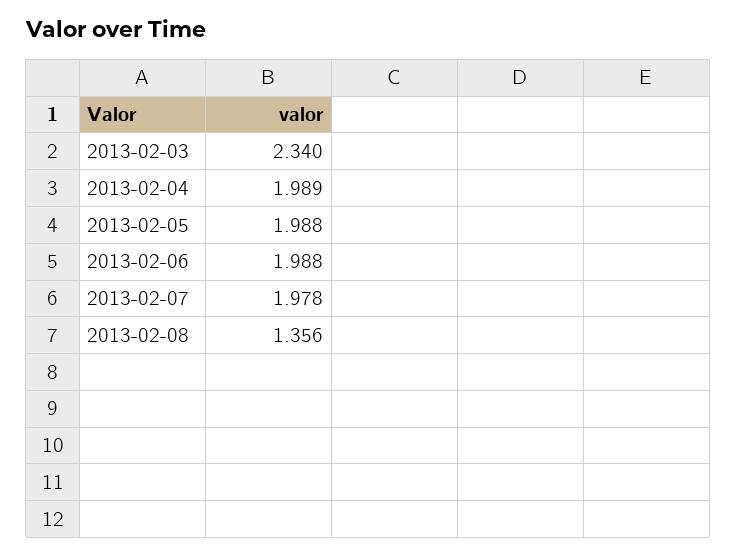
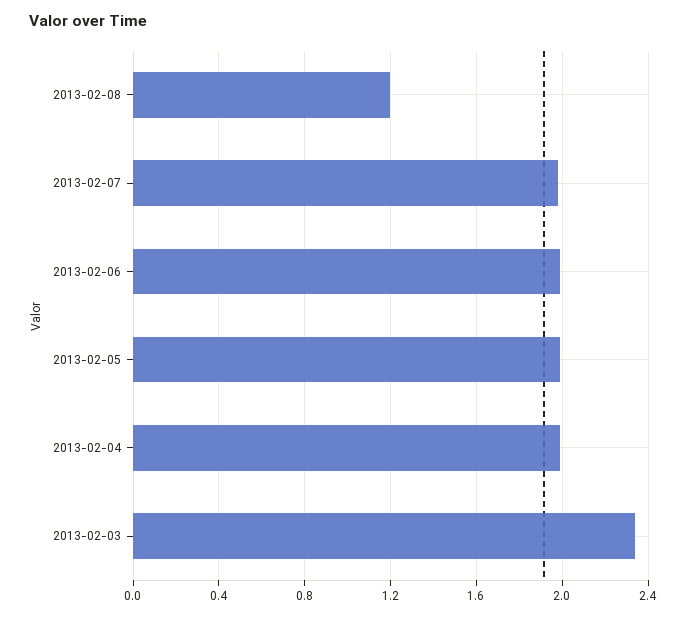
2013-02-08: 1.356 -> 1.2

